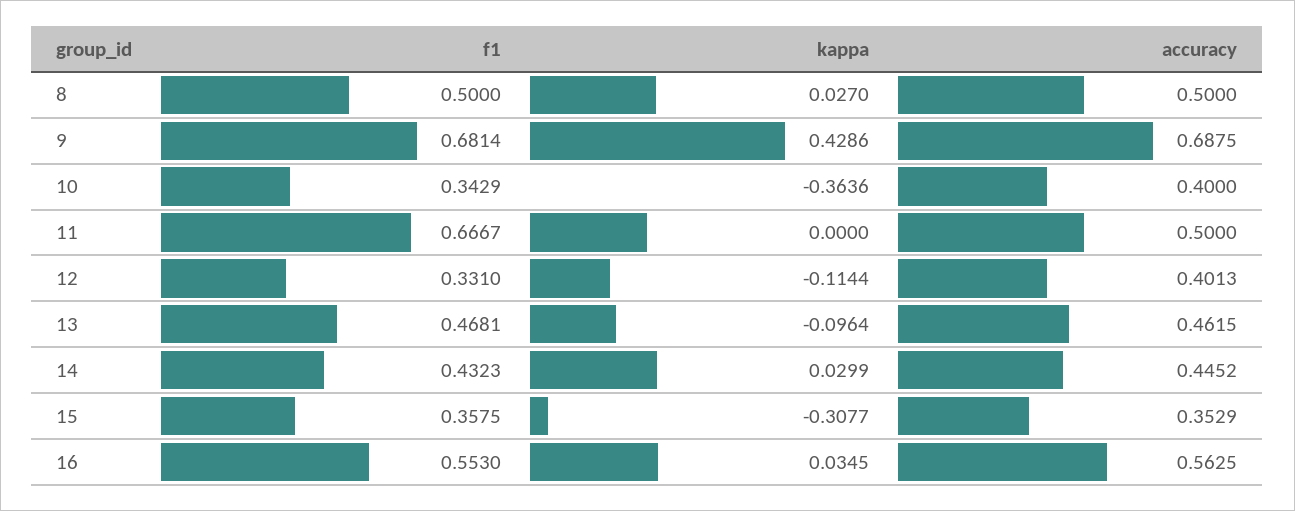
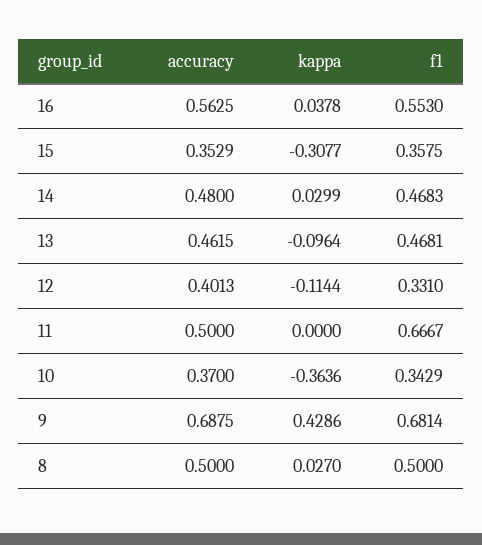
accuracy, 10: 0.4 -> 0.37
f1, 14: 0.4323 -> 0.4683
accuracy, 14: 0.4452 -> 0.48
kappa, 16: 0.0345 -> 0.0378

